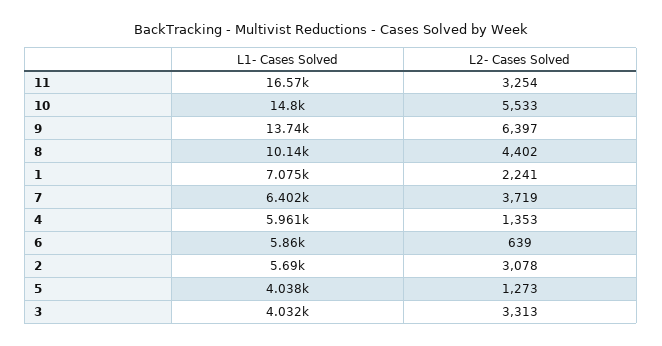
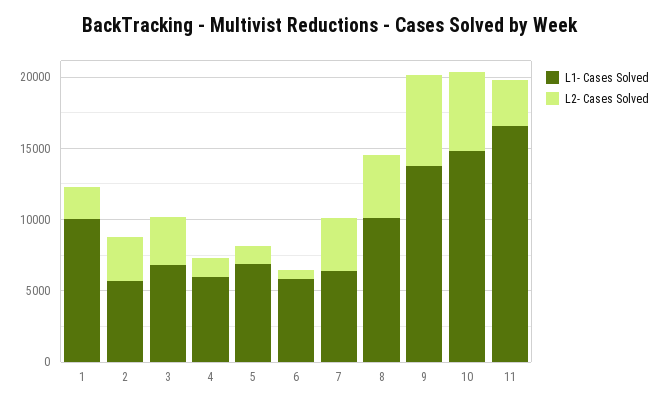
L1- Cases Solved, 1: 7075 -> 10000
L1- Cases Solved, 5: 4038 -> 7000
L1- Cases Solved, 3: 4032 -> 7000

